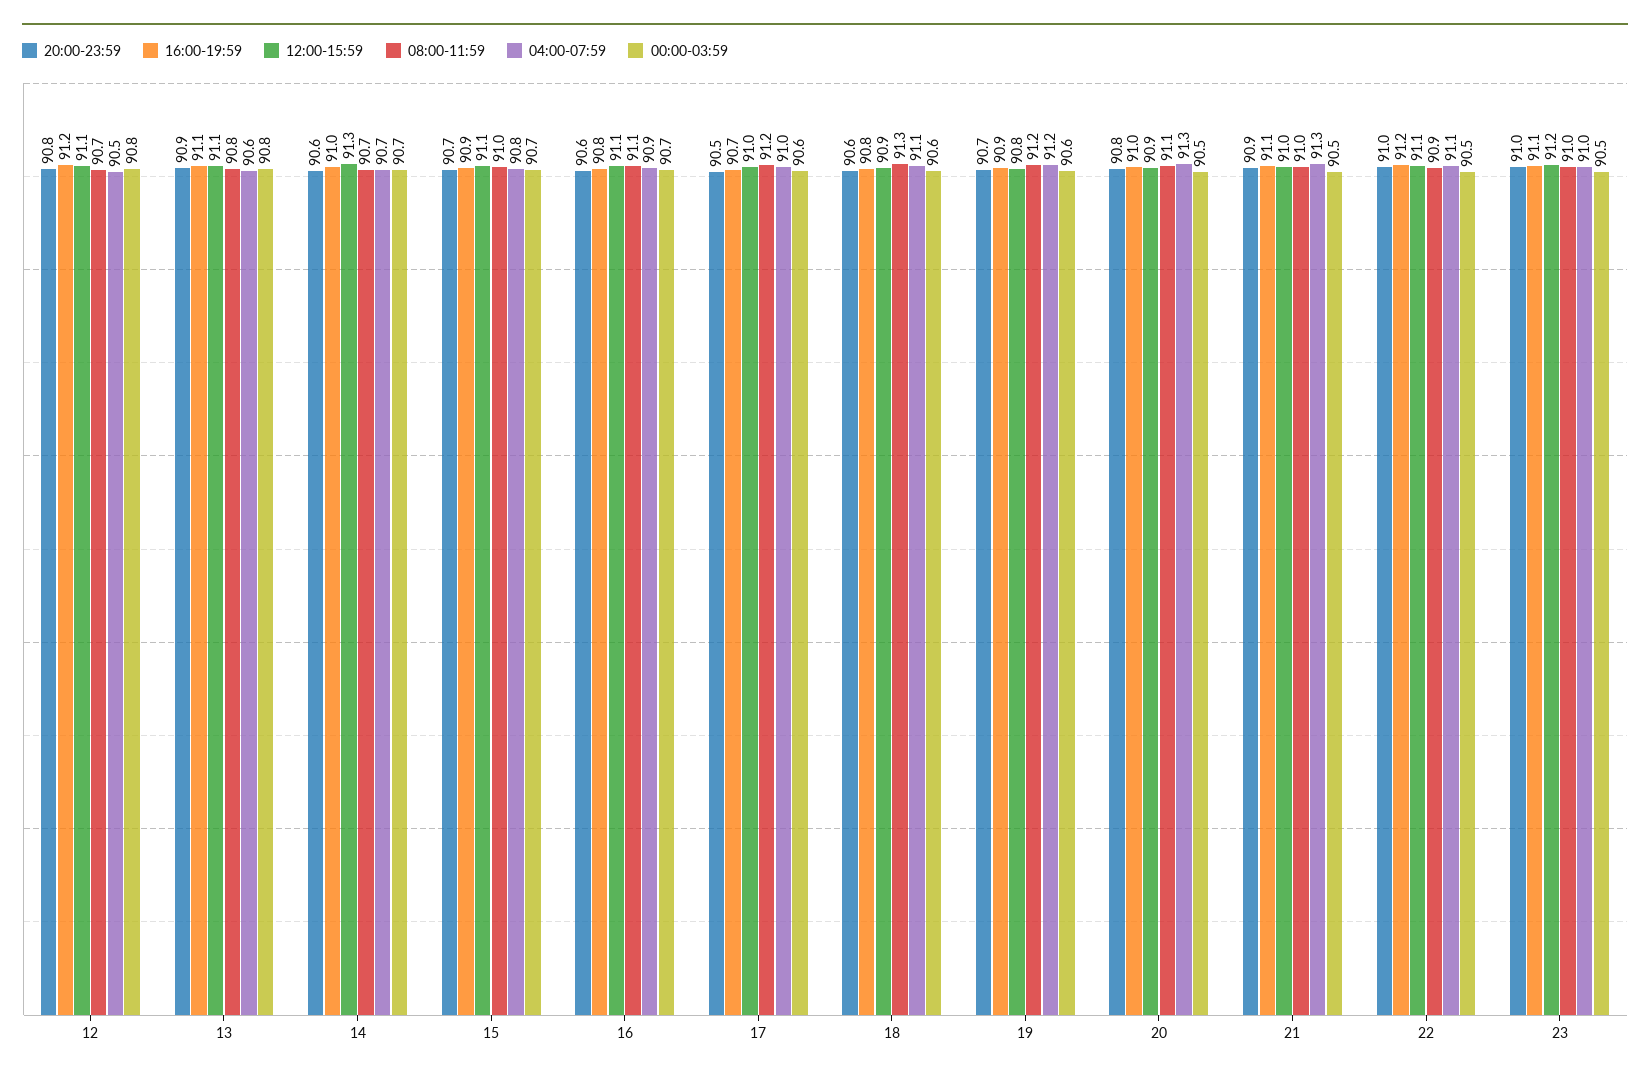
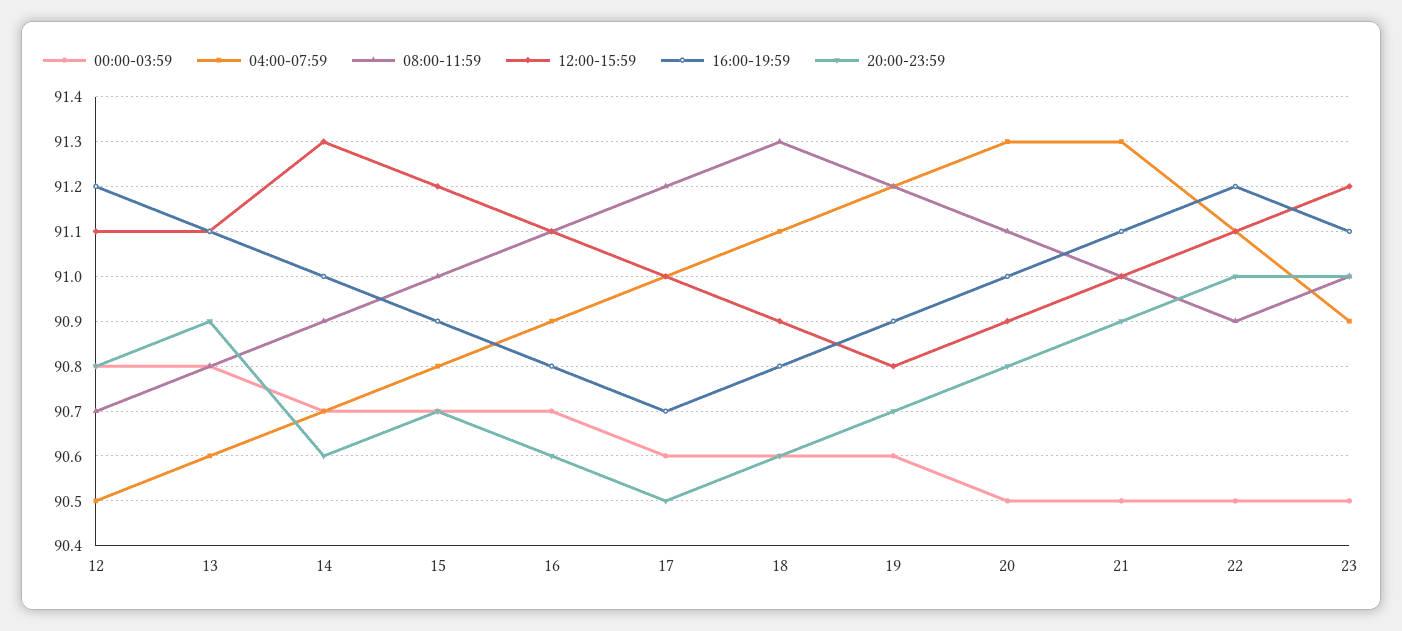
08:00-11:59, 14: 90.7 -> 90.9
12:00-15:59, 15: 91.1 -> 91.2
04:00-07:59, 23: 91 -> 90.9

